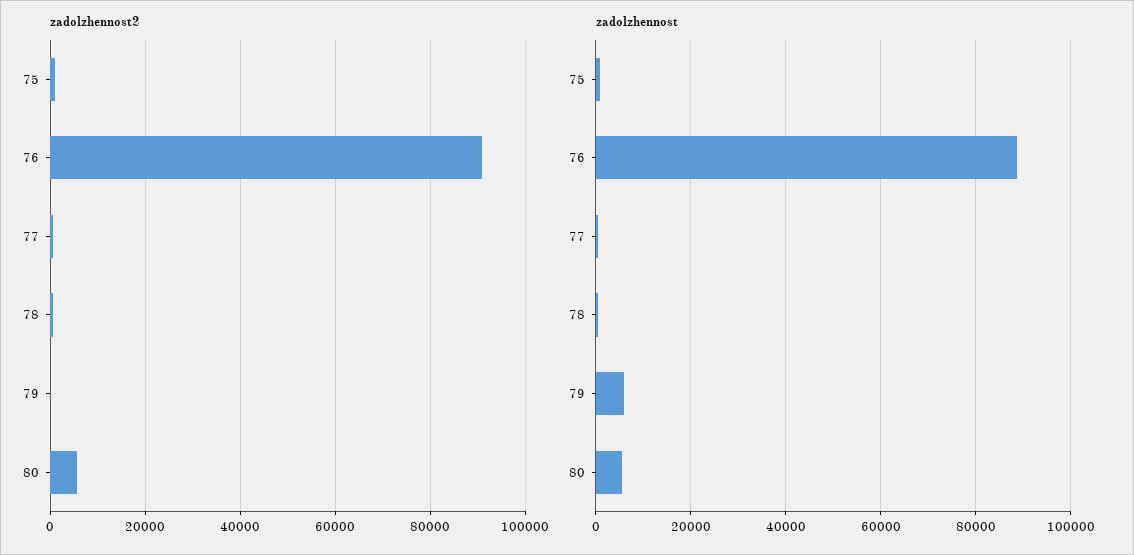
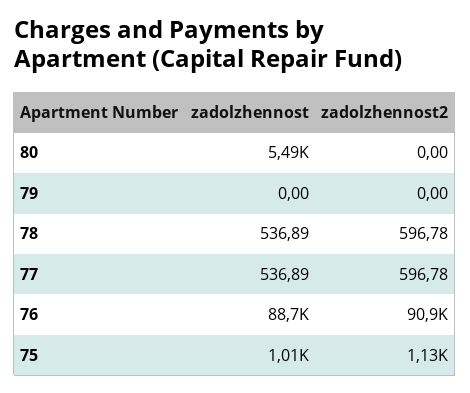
zadolzhennost2, 80: 6000 -> 0
zadolzhennost, 79: 6000 -> 0

